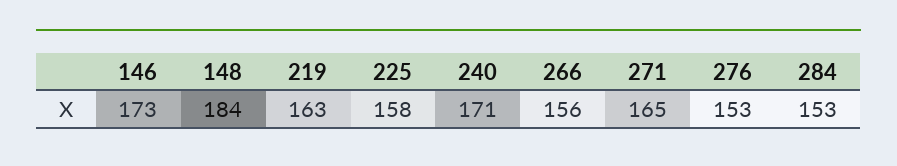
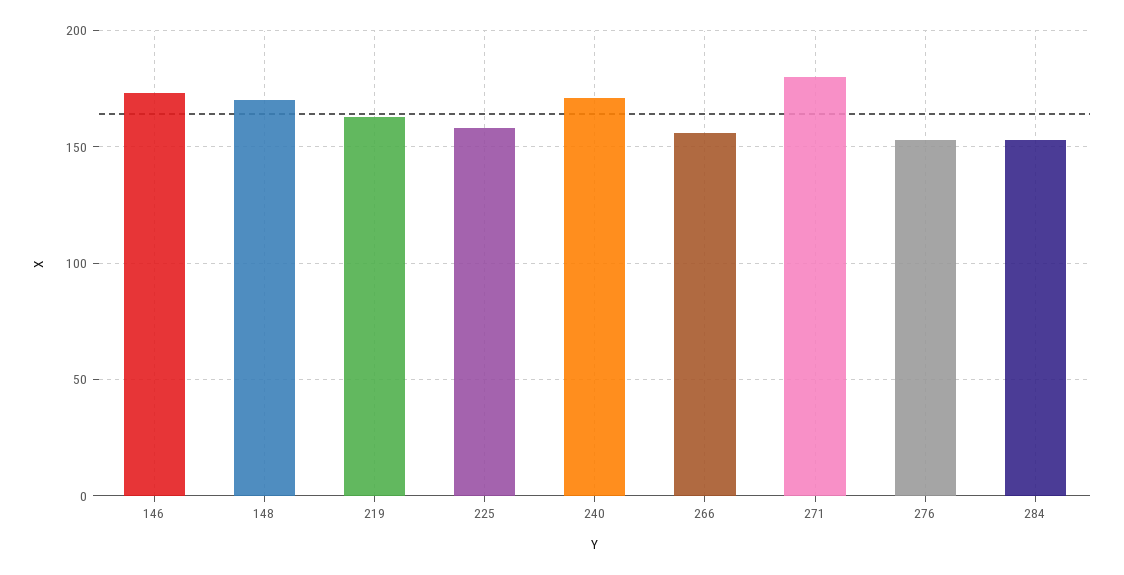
148: 184 -> 170
271: 165 -> 180

